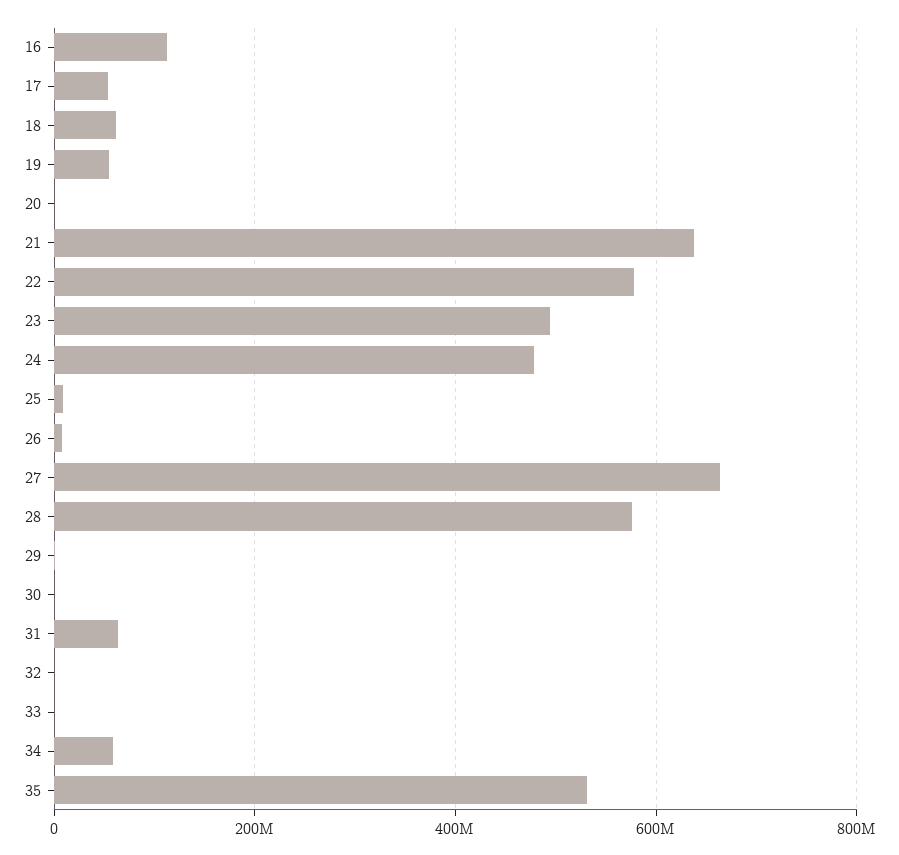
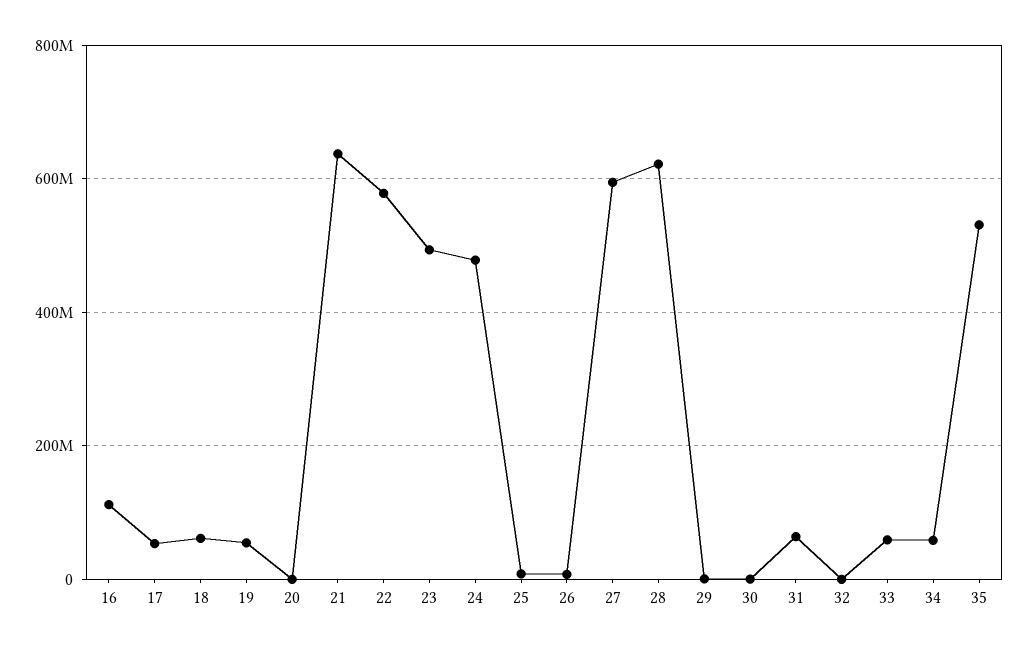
27: 660000000 -> 600000000
28: 580000000 -> 620000000
33: 0 -> 60000000

